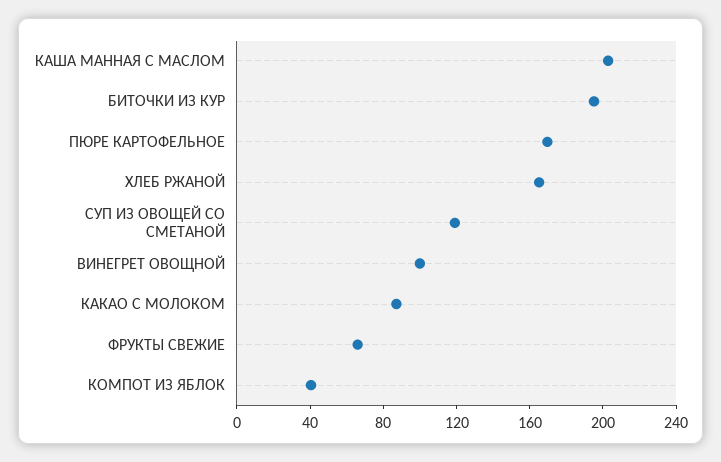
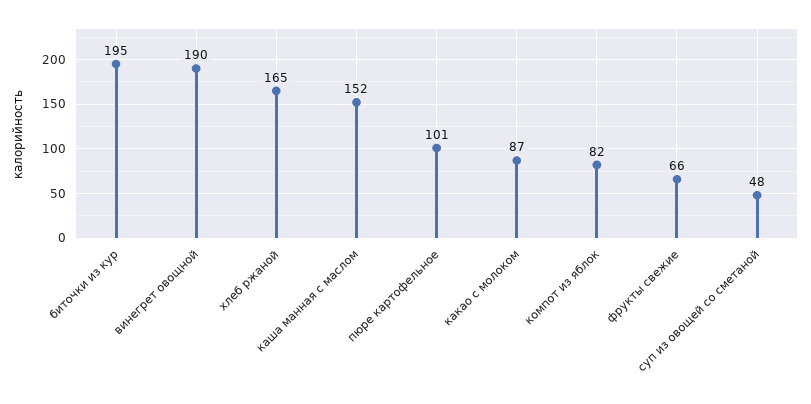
КАША МАННАЯ С МАСЛОМ: 200 -> 152
ПЮРЕ КАРТОФЕЛЬНОЕ: 170 -> 101
СУП ИЗ ОВОЩЕЙ СО СМЕТАНОЙ: 120 -> 48
ВИНЕГРЕТ ОВОЩНОЙ: 100 -> 190
КОМПОТ ИЗ ЯБЛОК: 40 -> 82

